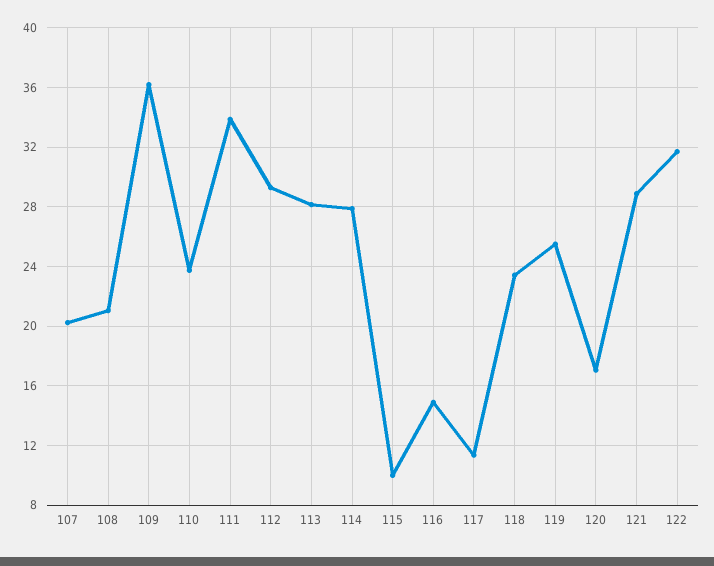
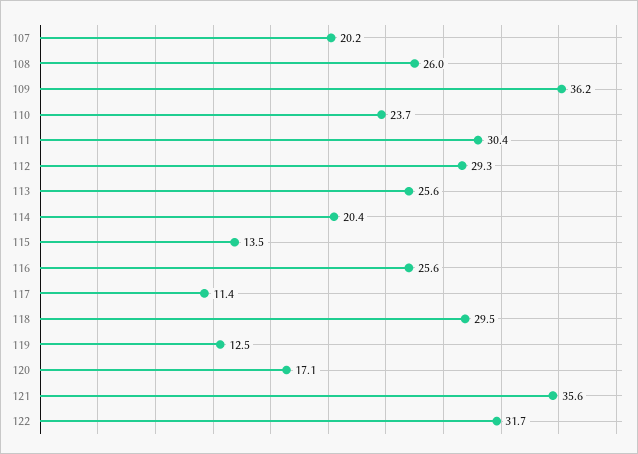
108: 21 -> 26
111: 34 -> 30.4
113: 28 -> 25.6
114: 28 -> 20.4
115: 10 -> 13.5
116: 15 -> 25.6
118: 23.5 -> 29.5
119: 25.5 -> 12.5
121: 29 -> 35.6

